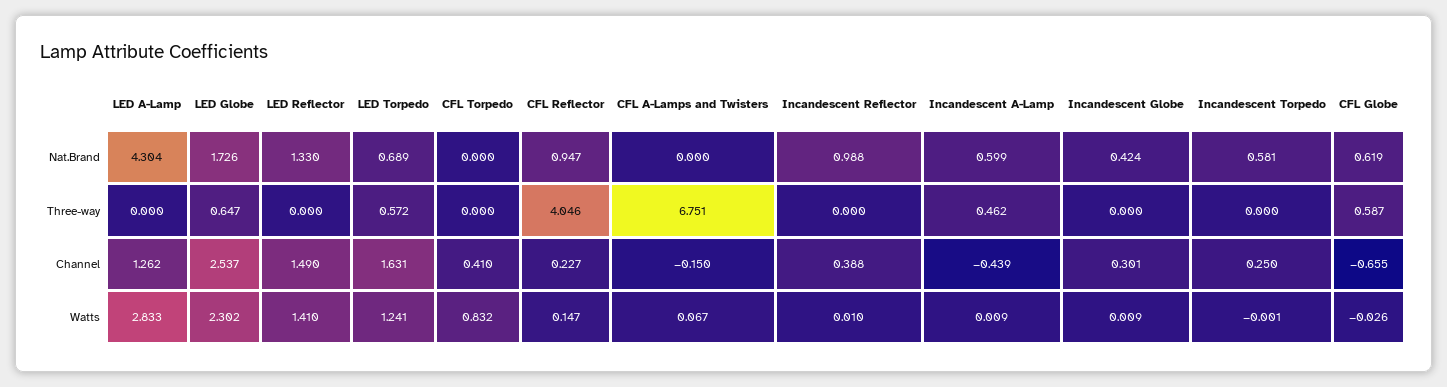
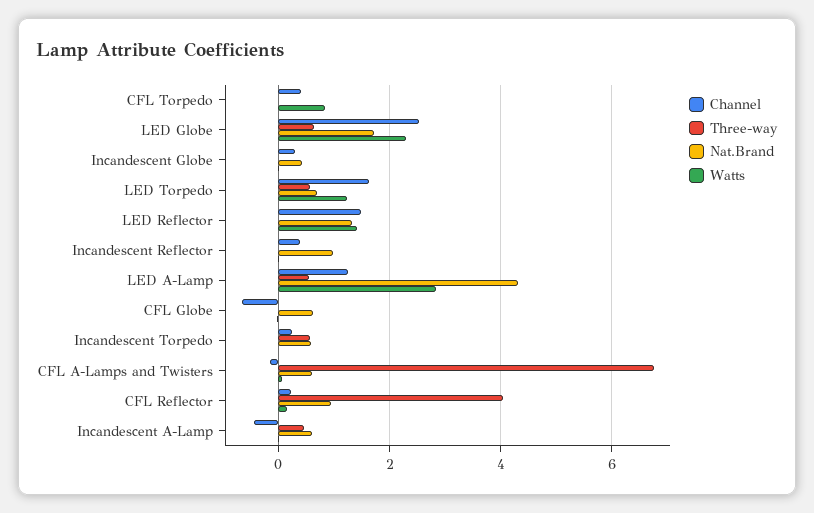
Nat.Brand, CFL A-Lamps and Twisters: 0 -> 0.6
Three-way, LED A-Lamp: 0 -> 0.6
Three-way, Incandescent Torpedo: 0 -> 0.6
Three-way, CFL Globe: 0.587 -> 0

